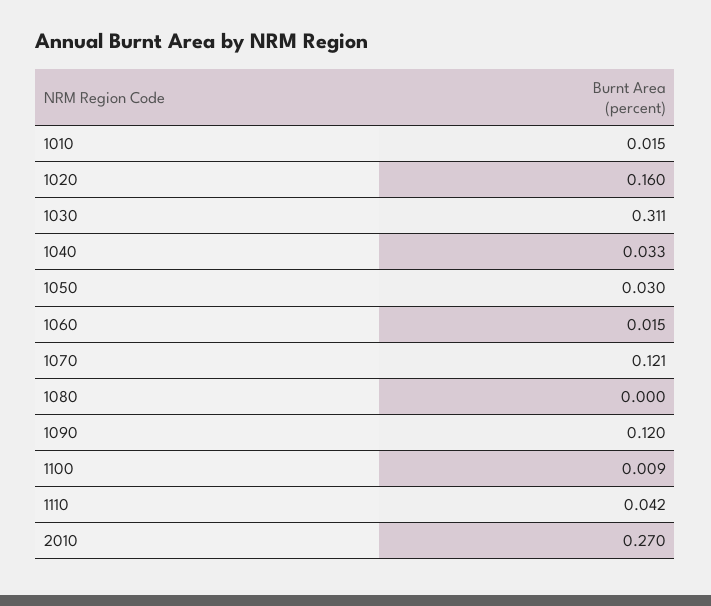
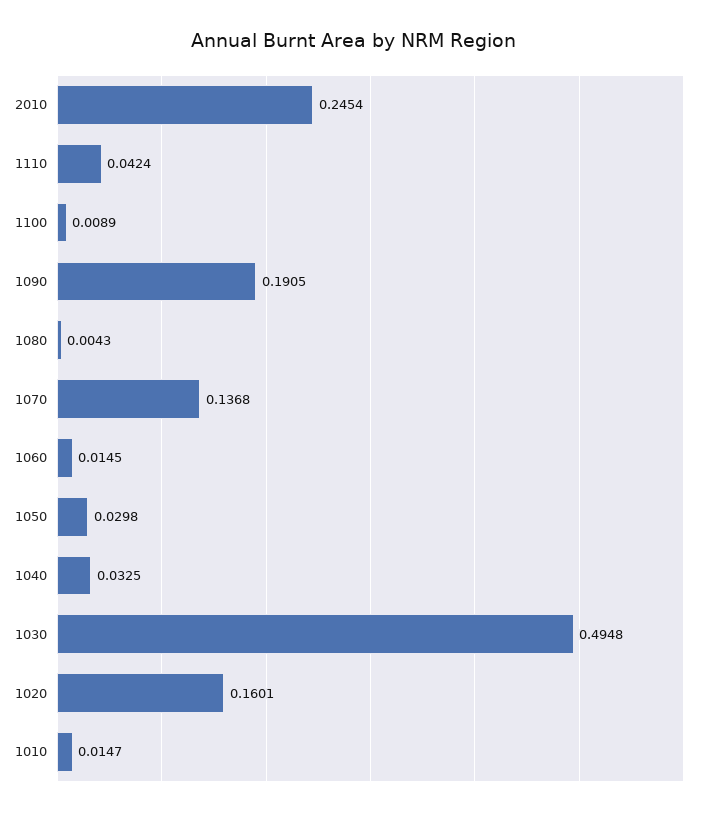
1030: 0.311 -> 0.4948
1070: 0.121 -> 0.1368
1080: 0 -> 0.0043
1090: 0.12 -> 0.1905
2010: 0.27 -> 0.2454

